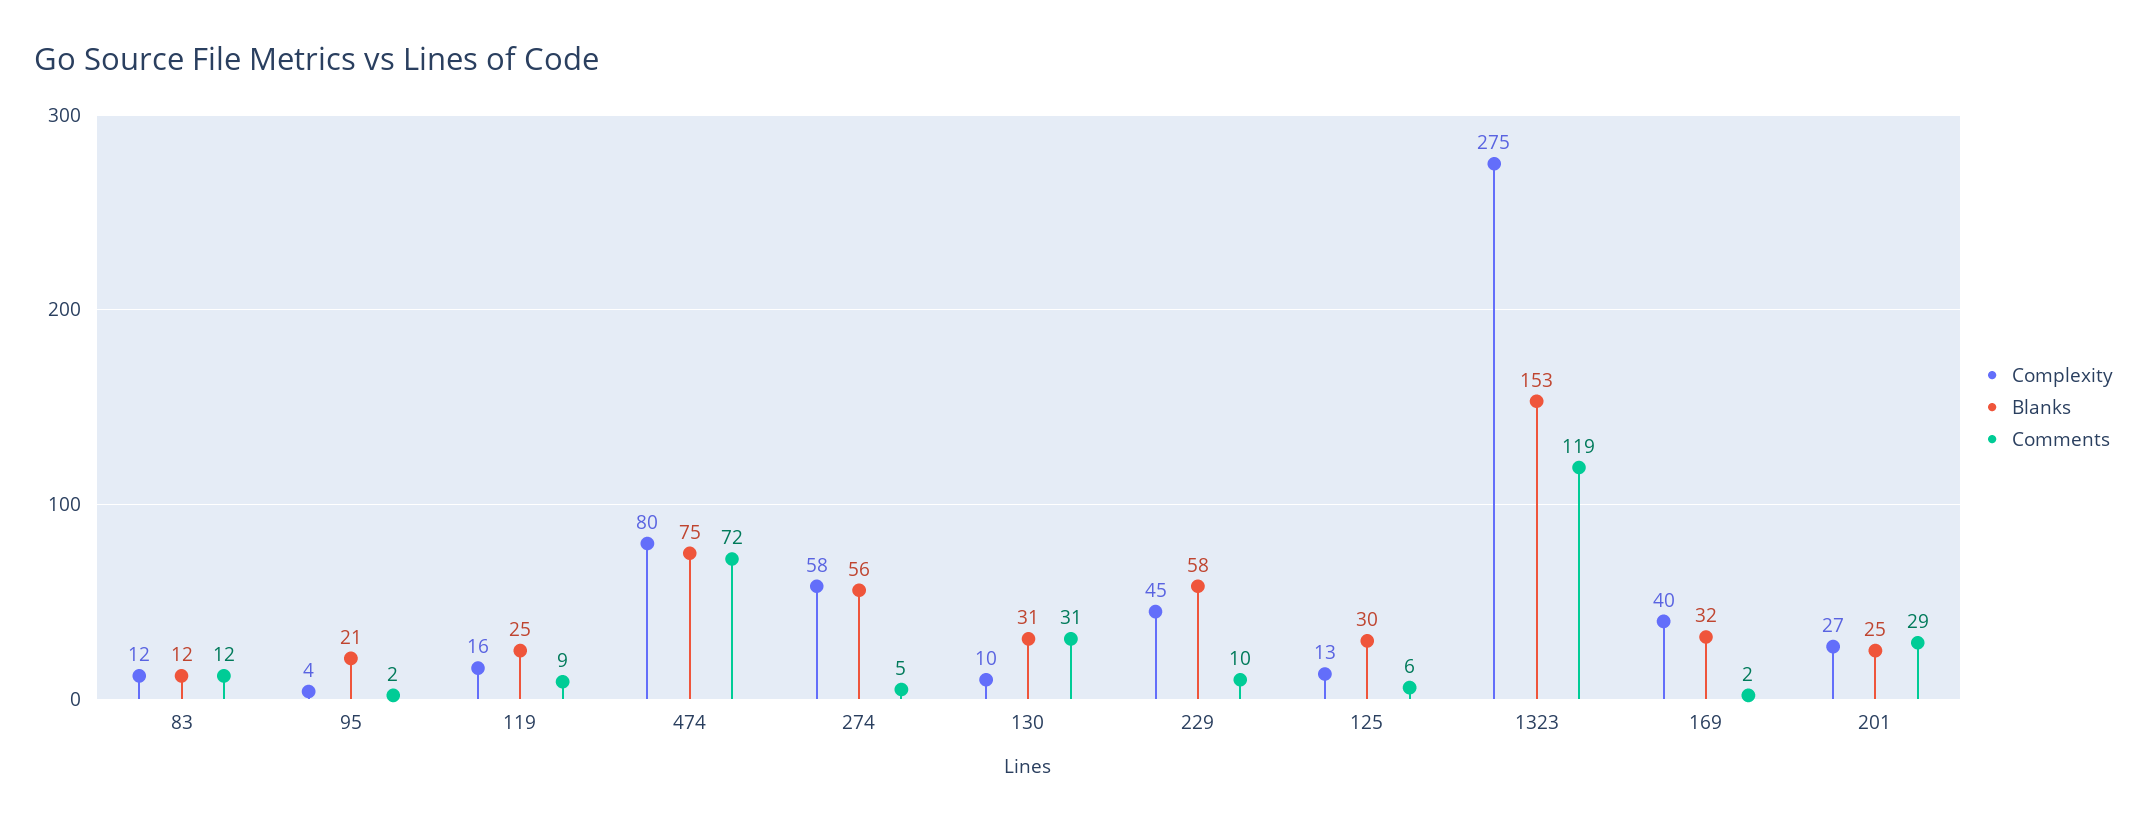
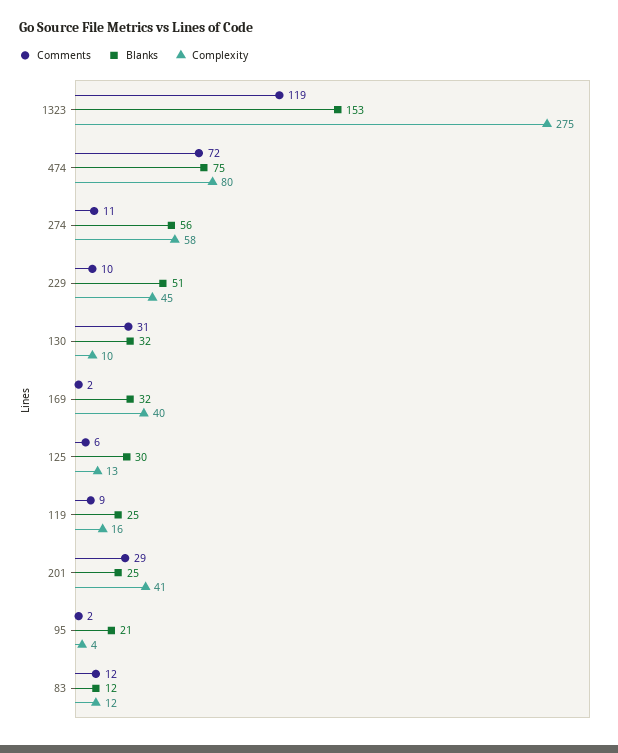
Comments, 274: 5 -> 11
Blanks, 130: 31 -> 32
Blanks, 229: 58 -> 51
Complexity, 201: 27 -> 41

